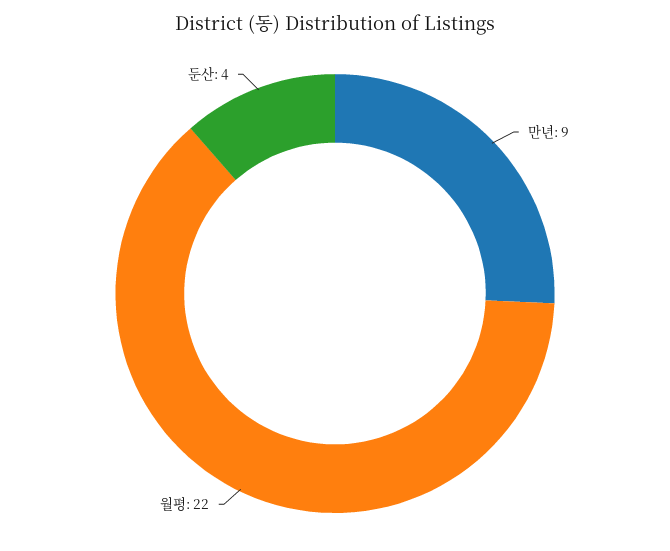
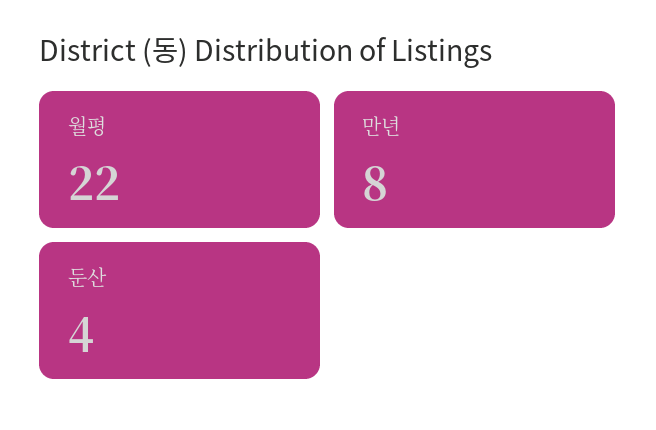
만년: 9 -> 8

